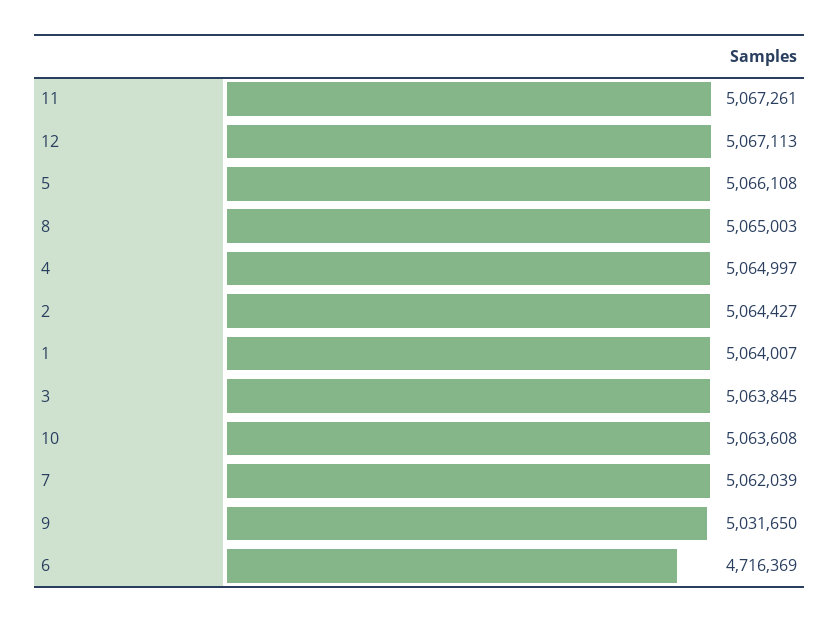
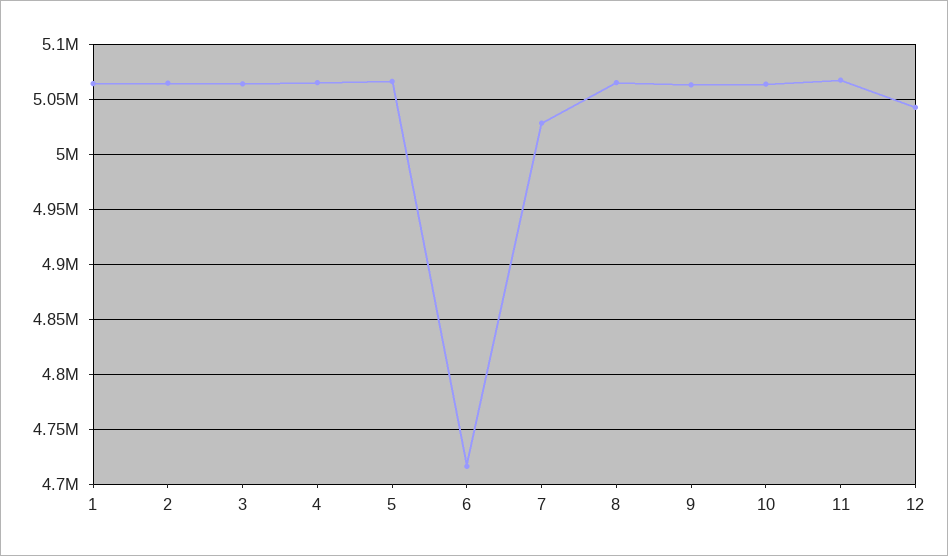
12: 5067113 -> 5040000
7: 5062039 -> 5030000
9: 5031650 -> 5060000

